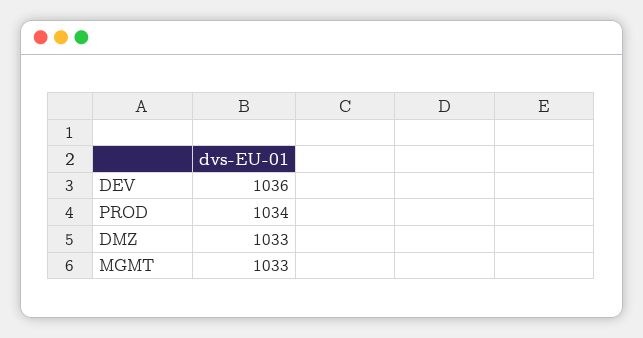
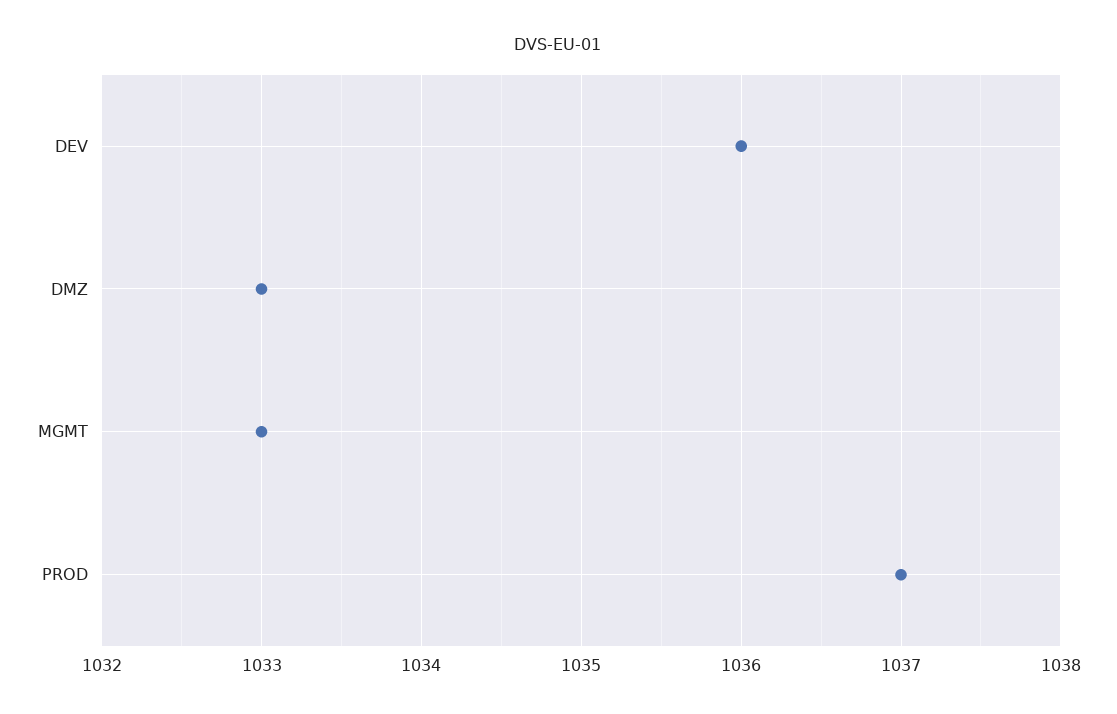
PROD: 1034 -> 1037

